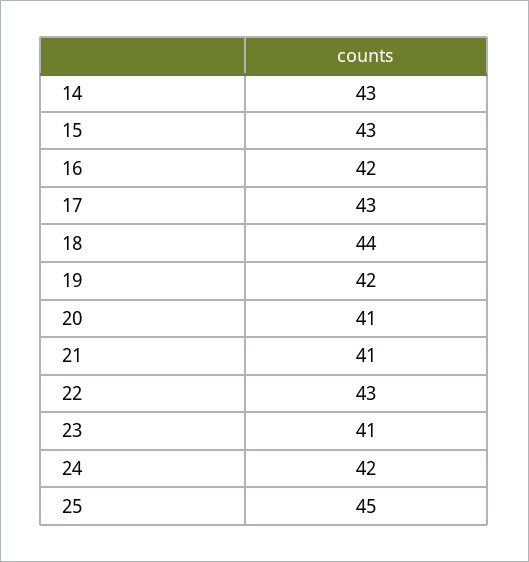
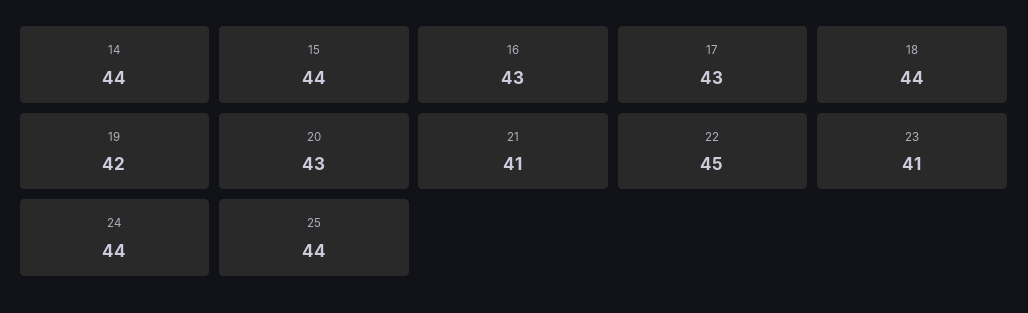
14: 43 -> 44
15: 43 -> 44
16: 42 -> 43
20: 41 -> 43
22: 43 -> 45
24: 42 -> 44
25: 45 -> 44

